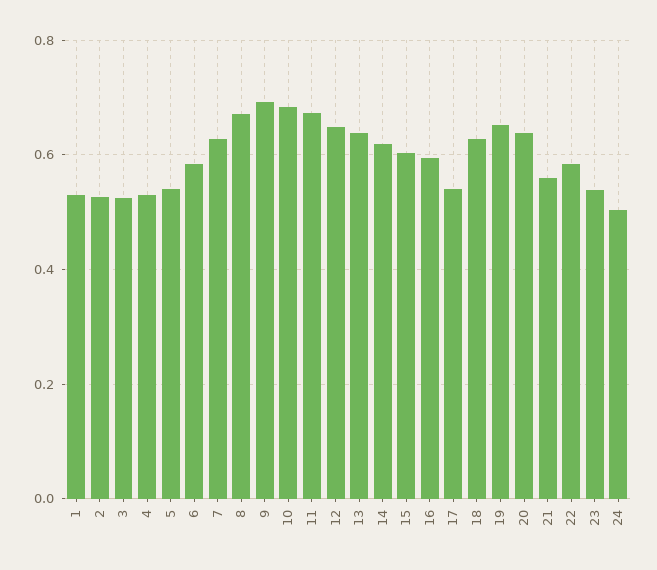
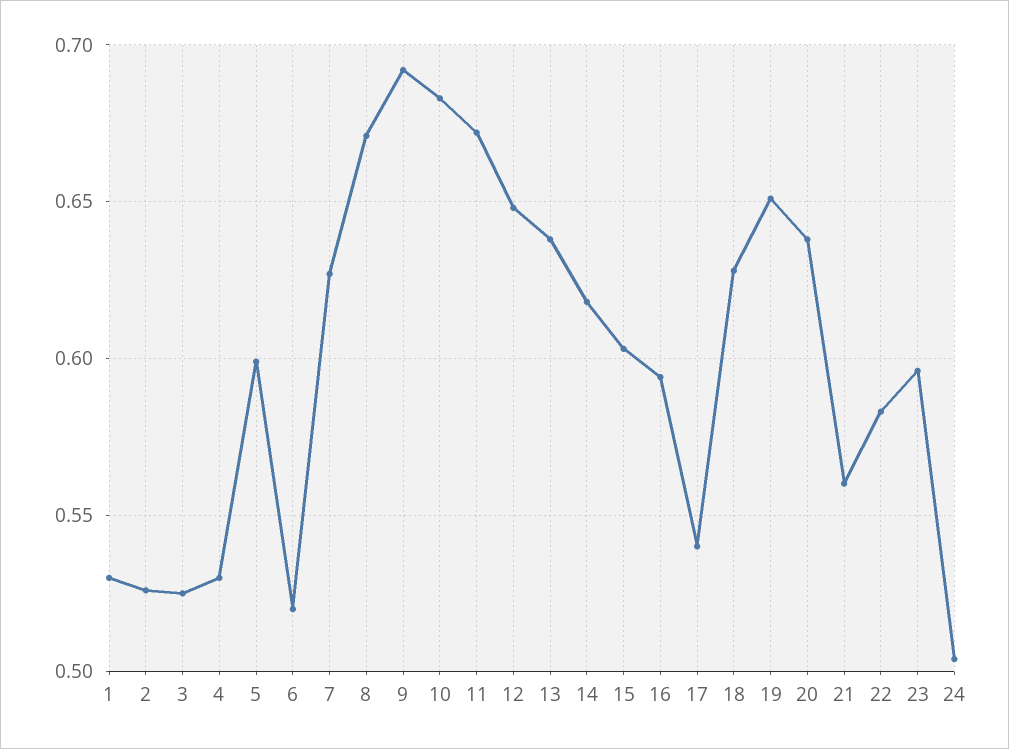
5: 0.54 -> 0.6
6: 0.58 -> 0.52
23: 0.54 -> 0.595

